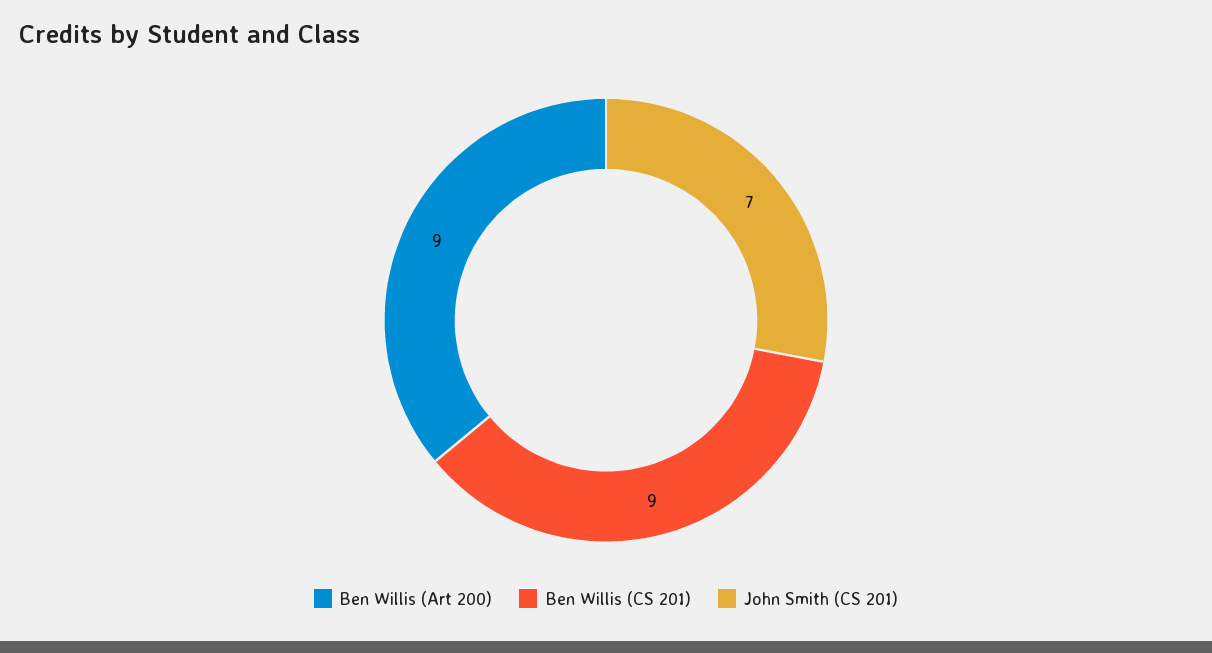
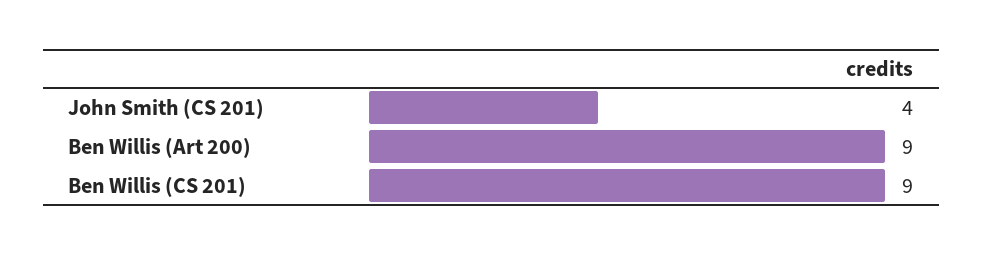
John Smith (CS 201): 7 -> 4

